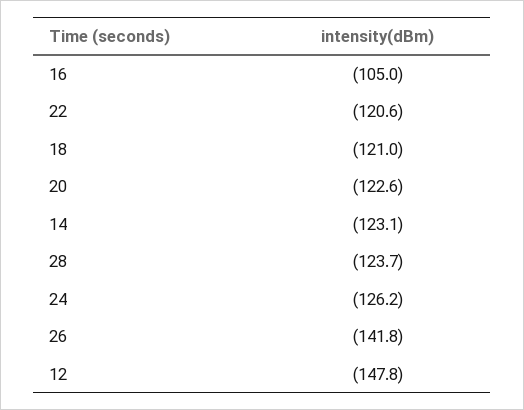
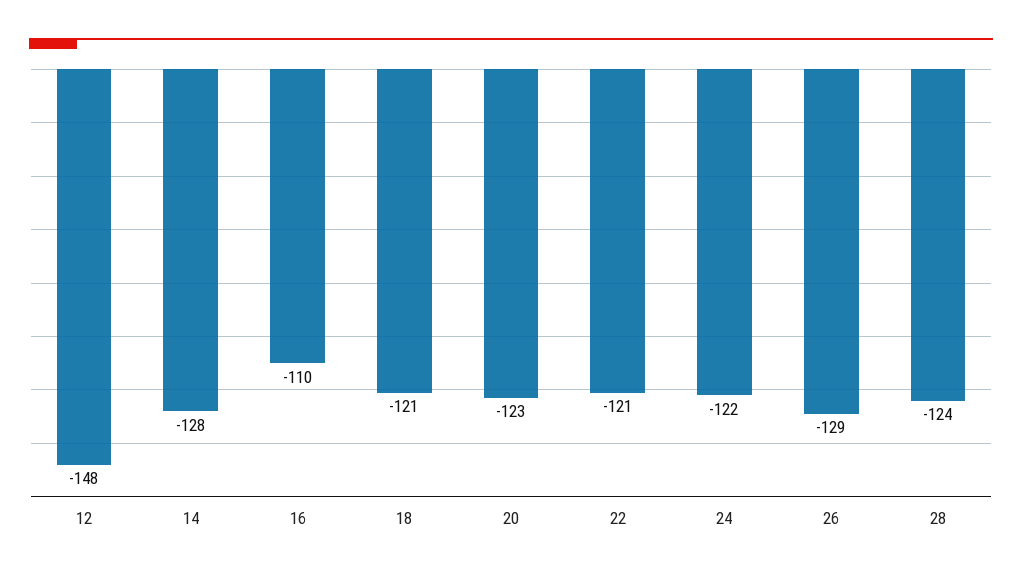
16: -105 -> -110
14: -123.1 -> -128
24: -126.2 -> -122
26: -141.8 -> -129

